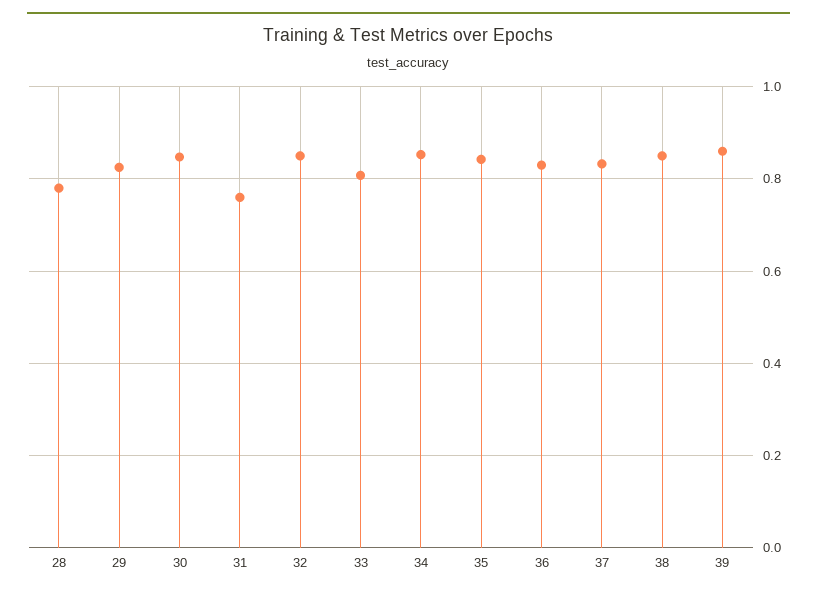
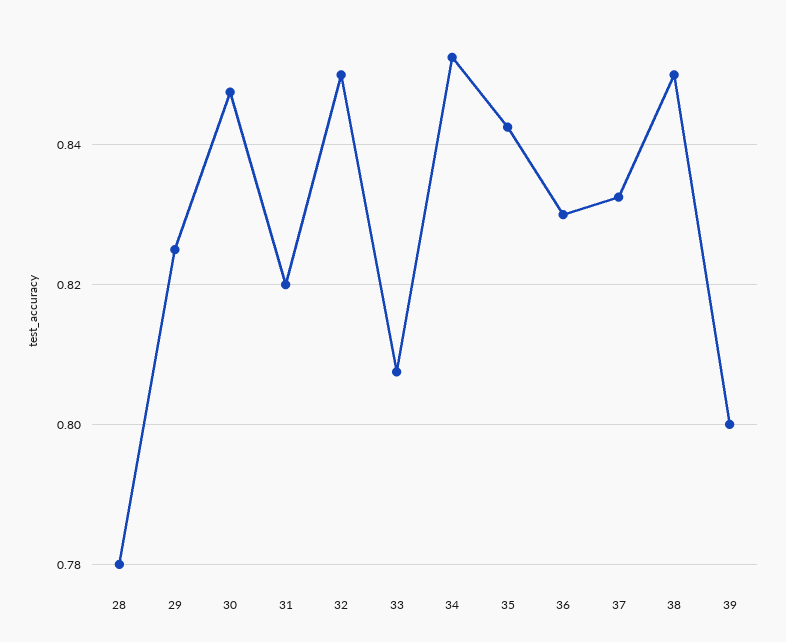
31: 0.76 -> 0.82
39: 0.86 -> 0.8

